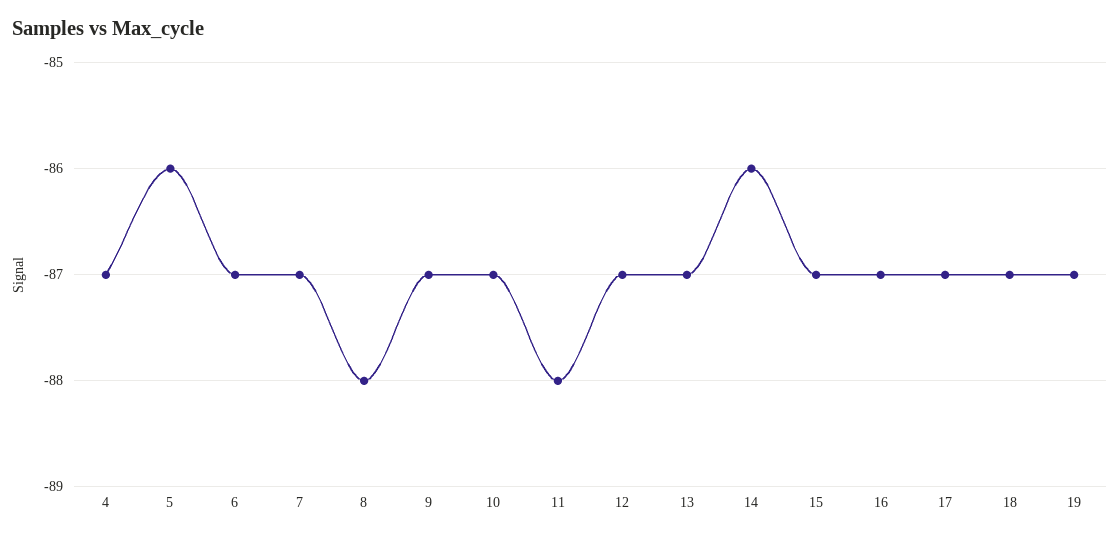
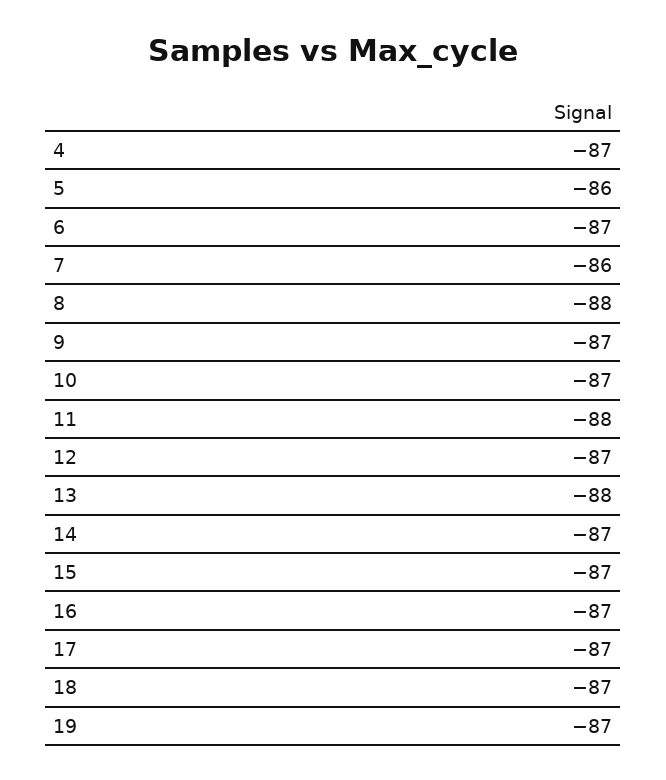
7: -87 -> -86
13: -87 -> -88
14: -86 -> -87

